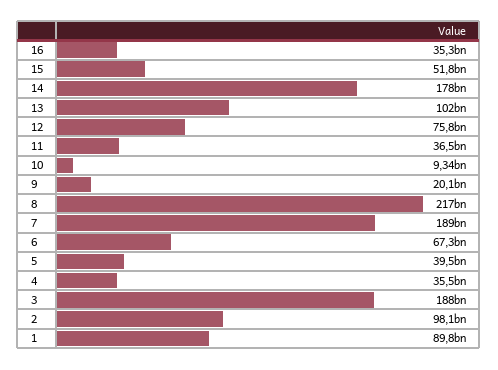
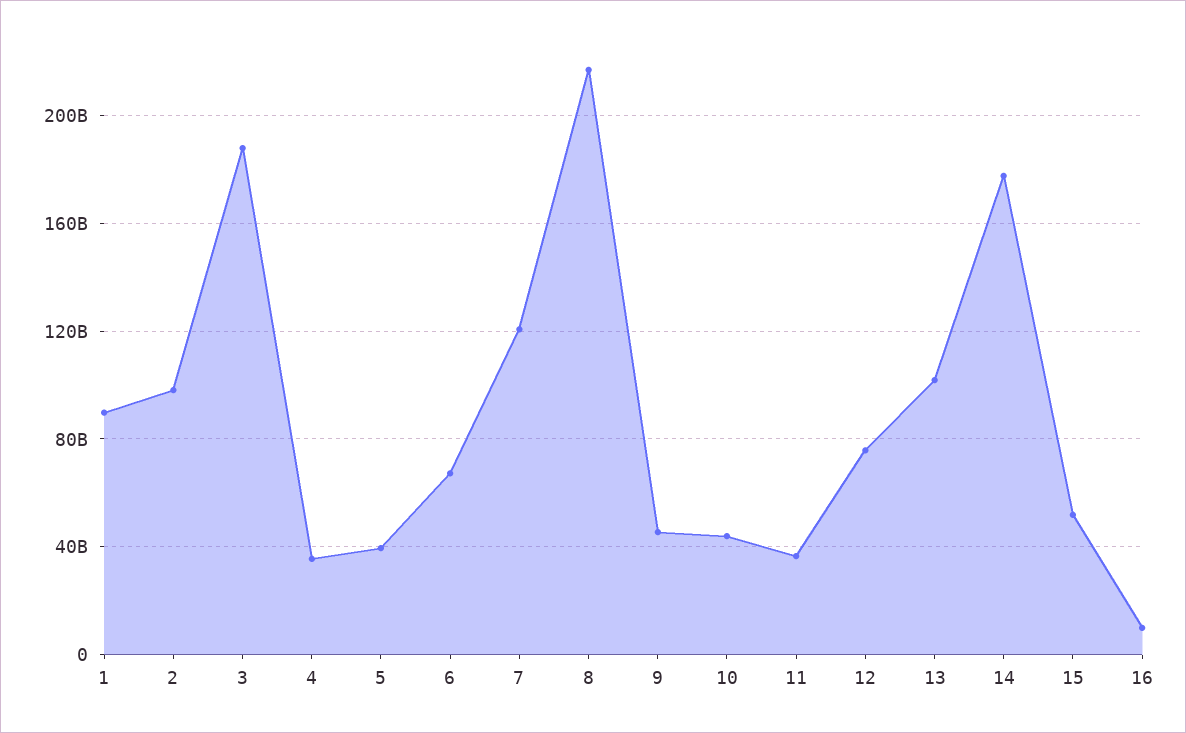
16: 35300000000 -> 10000000000
10: 9340000000 -> 45000000000
9: 20100000000 -> 45000000000
7: 189000000000 -> 120000000000

